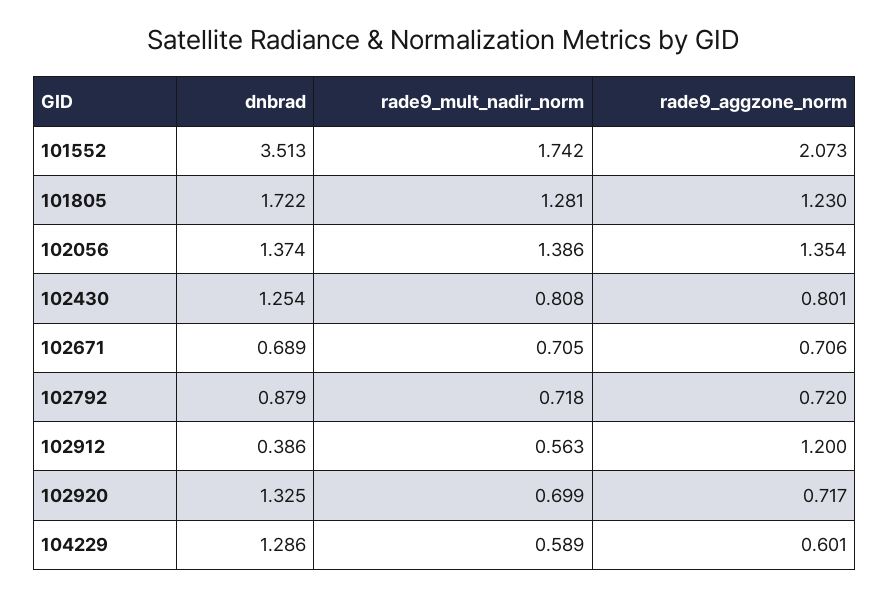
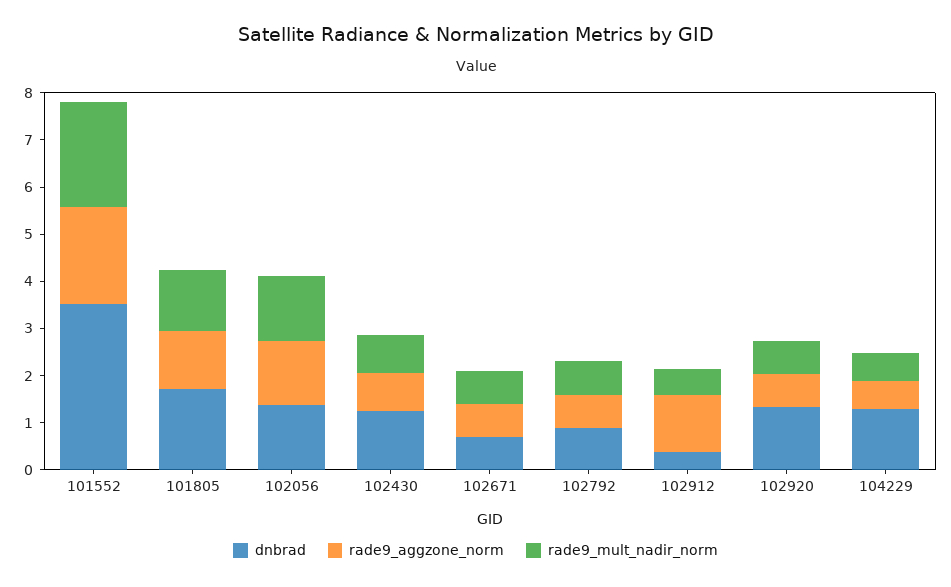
rade9_mult_nadir_norm, 101552: 1.742 -> 2.2

